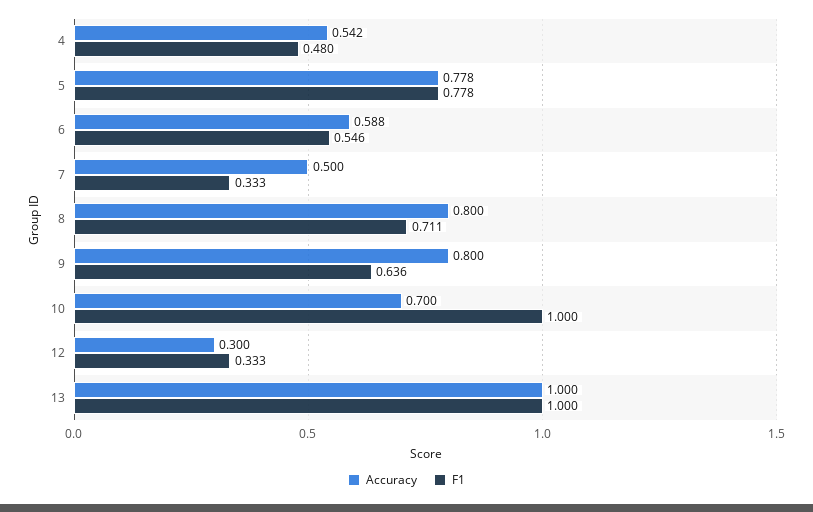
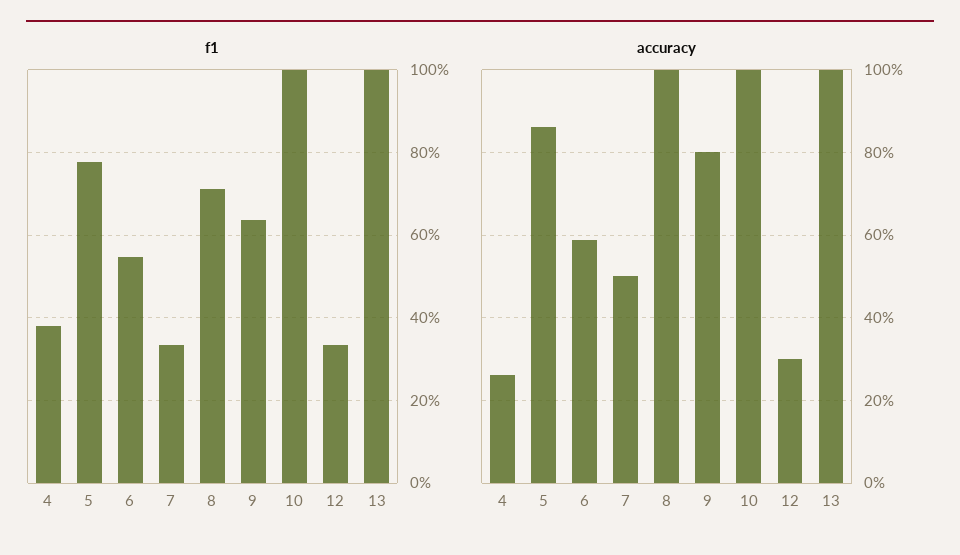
Accuracy, 4: 0.542 -> 0.26
F1, 4: 0.48 -> 0.38
Accuracy, 5: 0.778 -> 0.86
Accuracy, 8: 0.8 -> 1
Accuracy, 10: 0.7 -> 1

